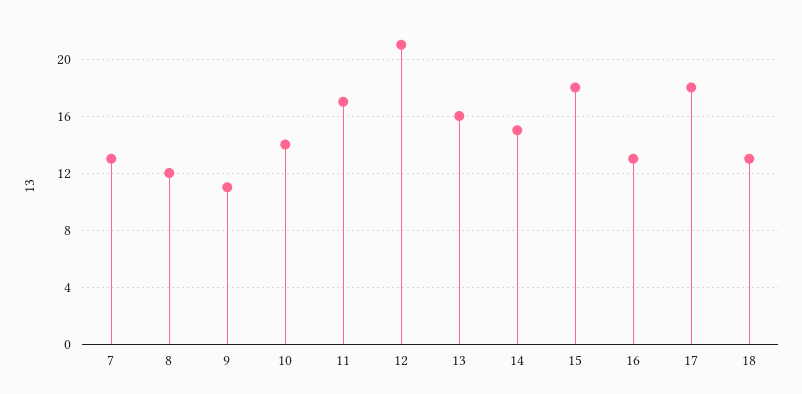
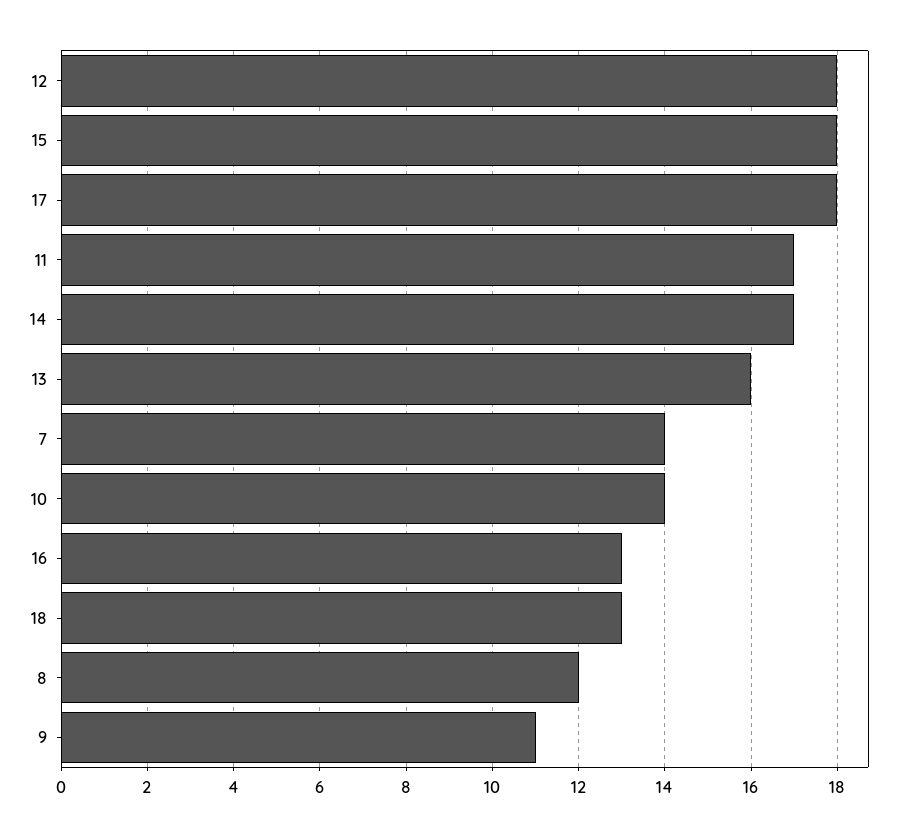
7: 13 -> 14
12: 21 -> 18
14: 15 -> 17

